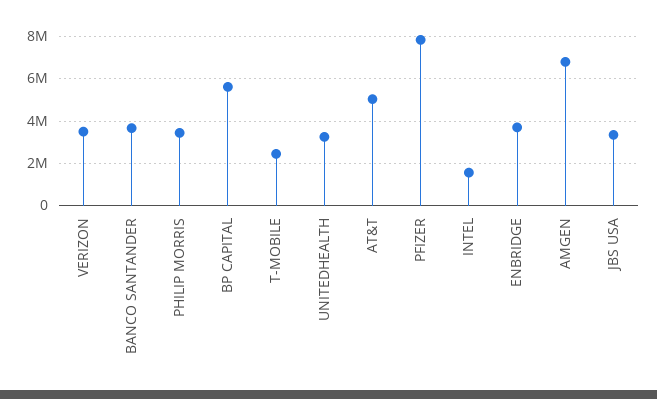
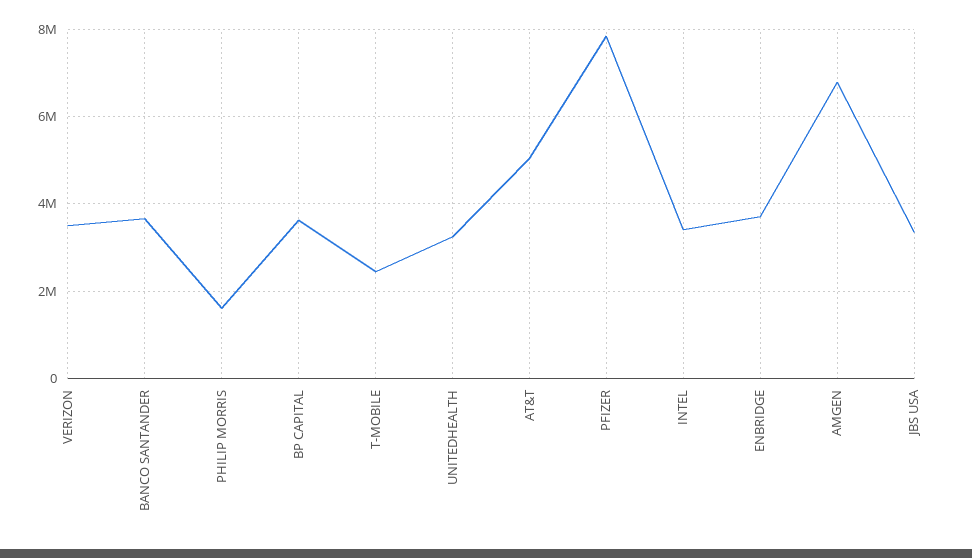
PHILIP MORRIS: 3500000 -> 1600000
BP CAPITAL: 5500000 -> 3600000
INTEL: 1500000 -> 3400000

